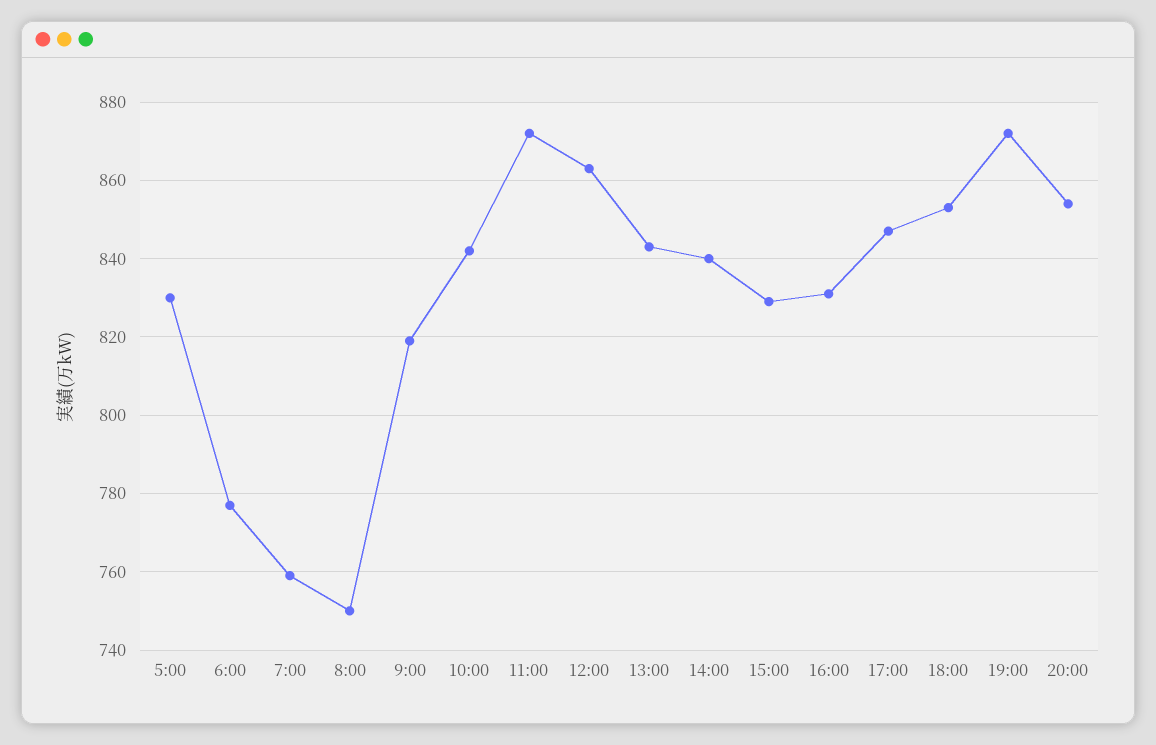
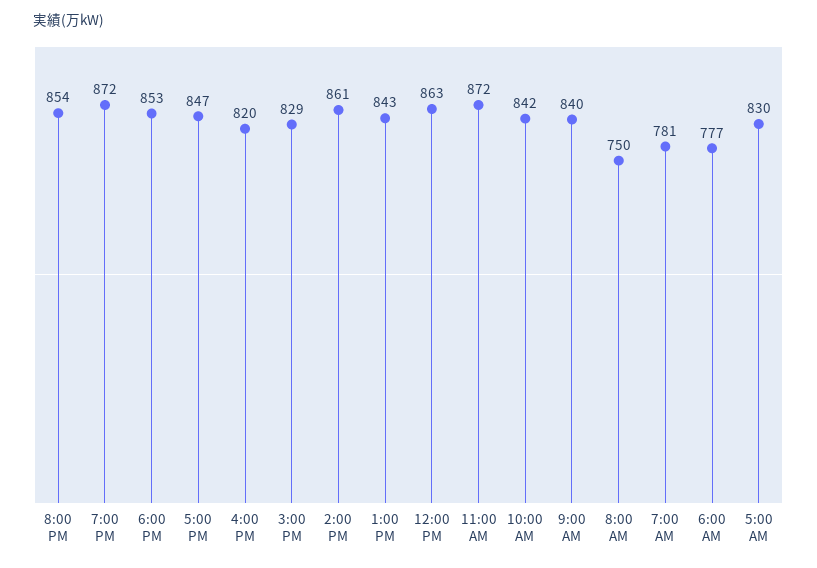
7:00: 760 -> 781
9:00: 820 -> 840
14:00: 840 -> 861
16:00: 830 -> 820

